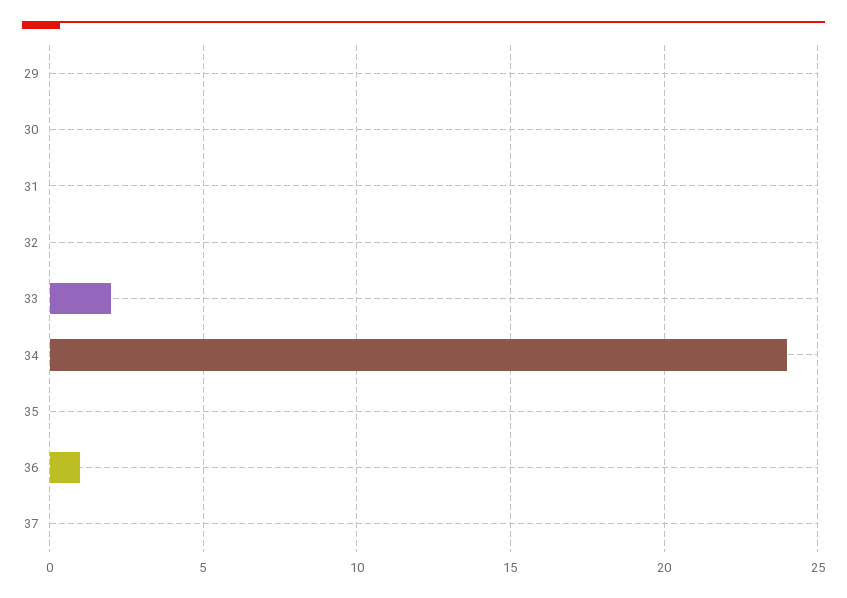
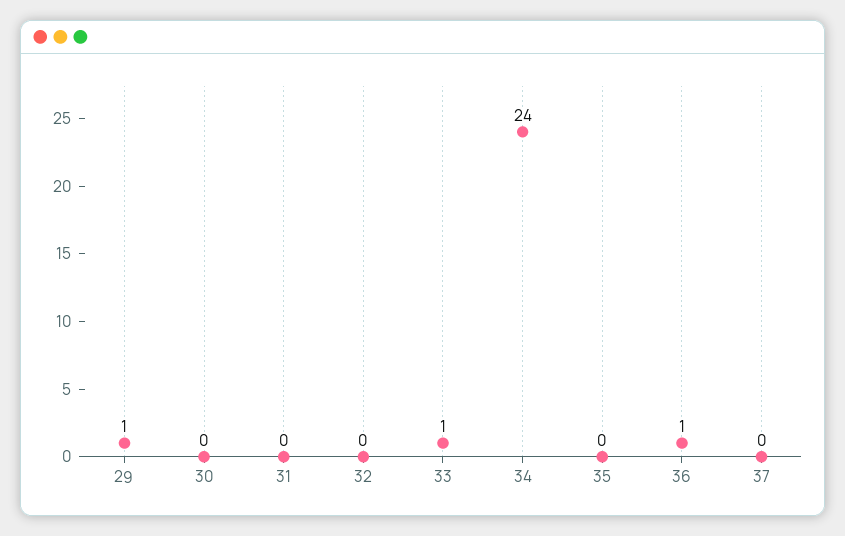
29: 0 -> 1
33: 2 -> 1

